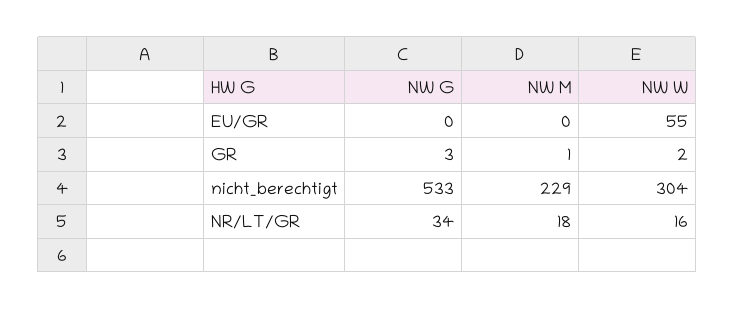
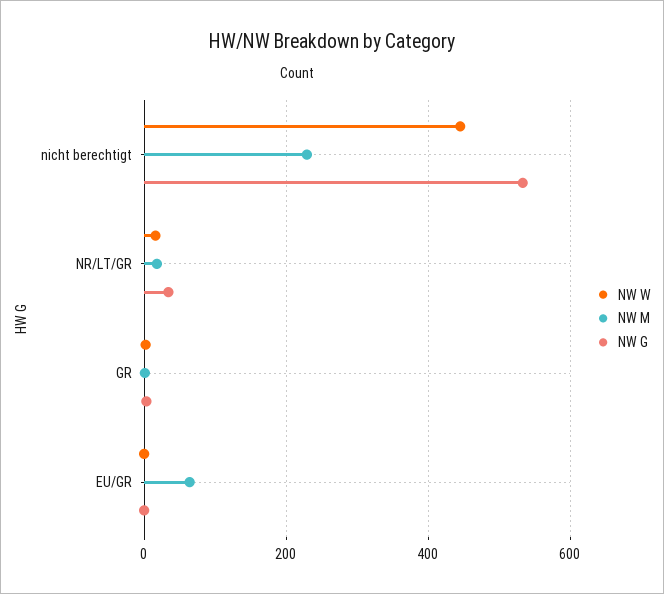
NW M, EU/GR: 0 -> 60
NW W, EU/GR: 55 -> 0
NW W, nicht_berechtigt: 304 -> 440

